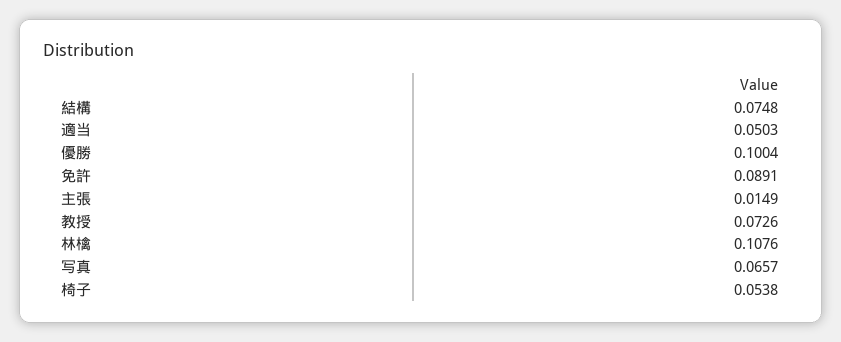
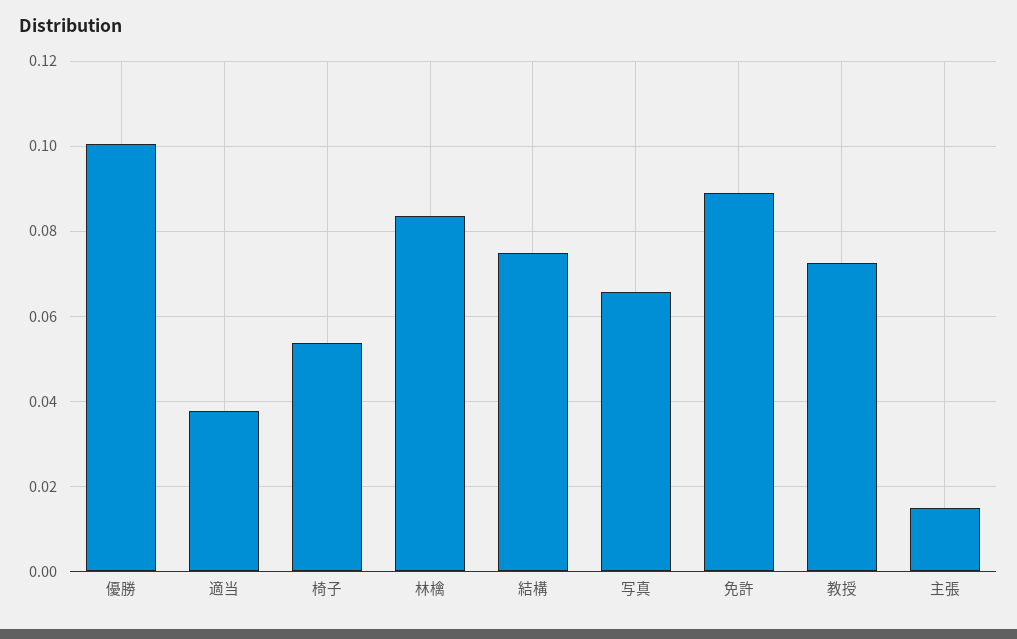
適当: 0.0503 -> 0.038
林檎: 0.1076 -> 0.084

